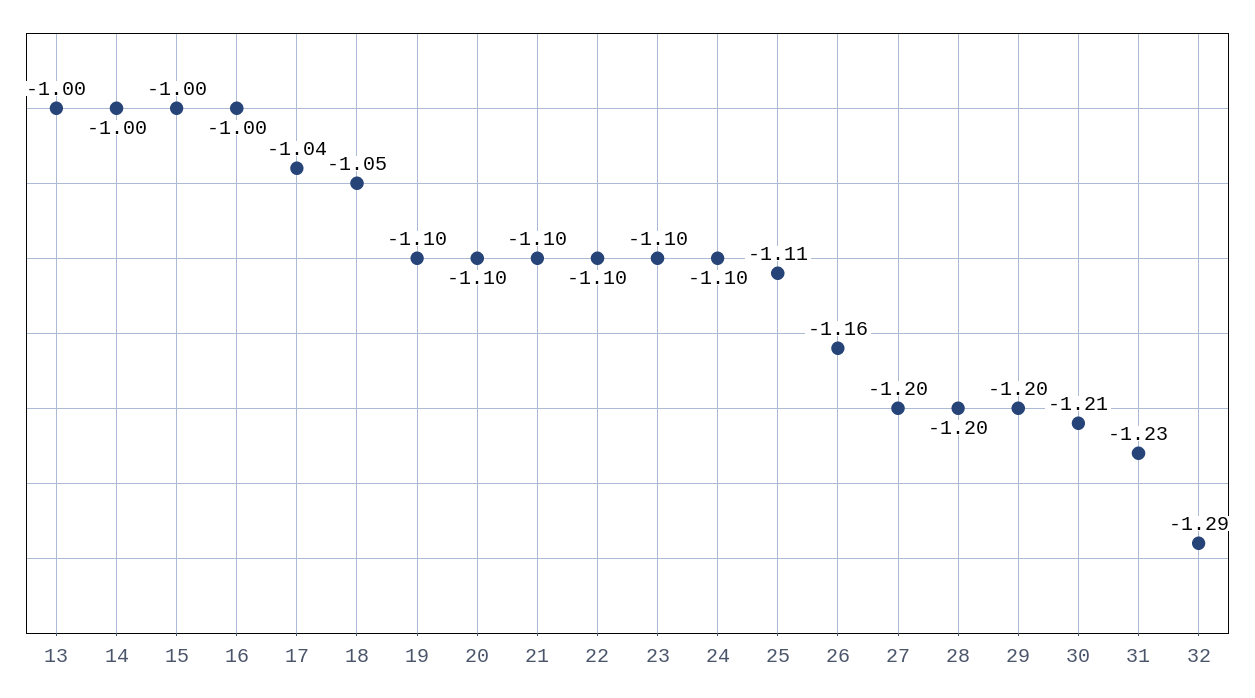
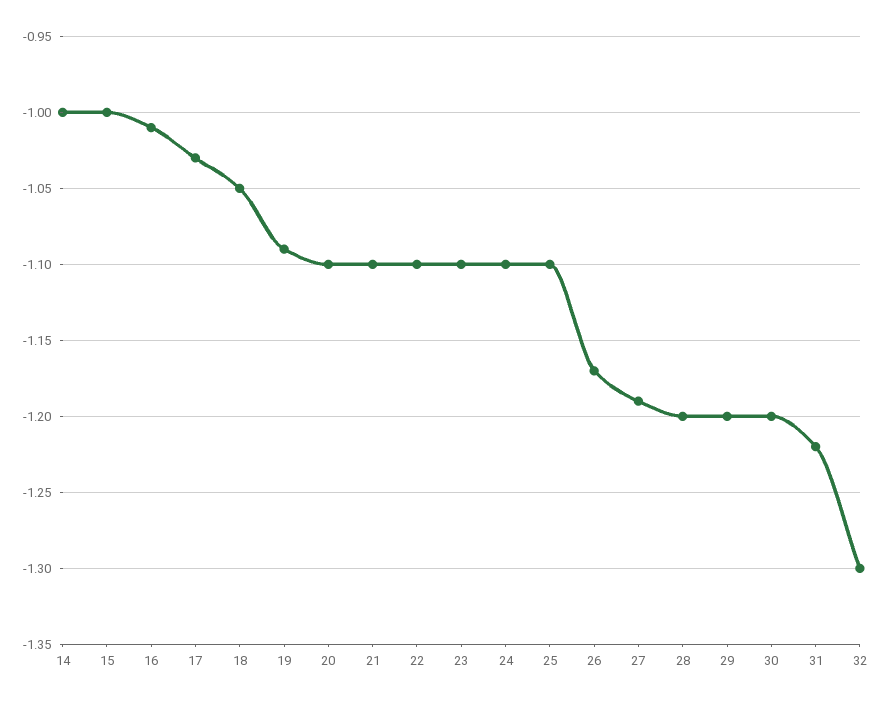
13: -1 -> none
16: -1 -> -1.01
17: -1.04 -> -1.03
19: -1.1 -> -1.09
25: -1.11 -> -1.1
26: -1.16 -> -1.17
27: -1.2 -> -1.19
30: -1.21 -> -1.2
31: -1.23 -> -1.22
32: -1.29 -> -1.3

